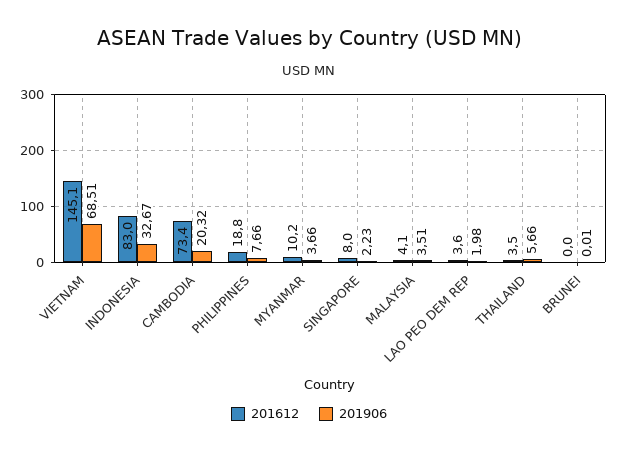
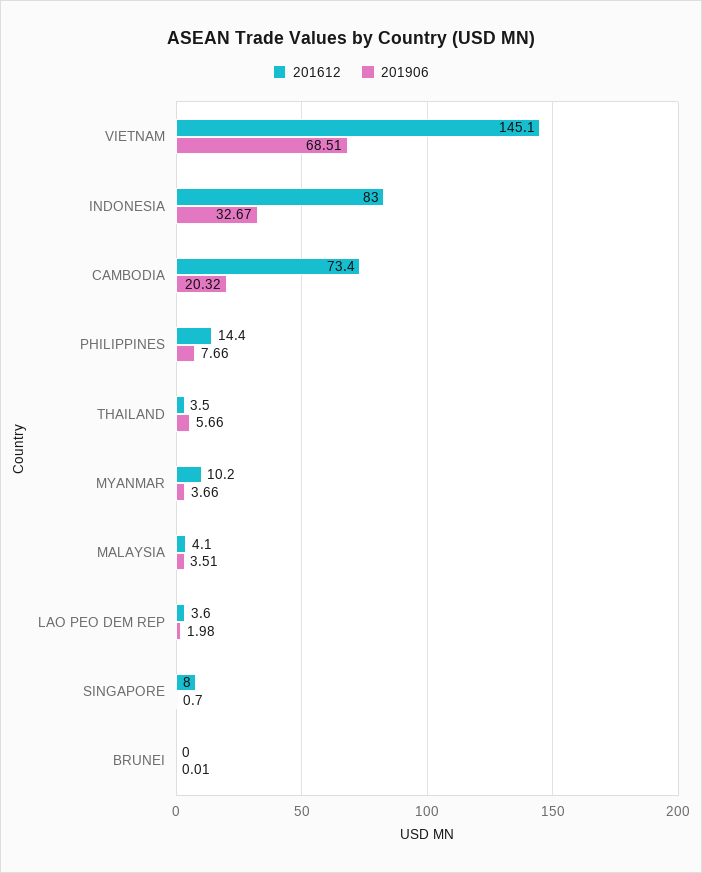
201612, PHILIPPINES: 18.8 -> 14.4
201906, SINGAPORE: 2.23 -> 0.7

